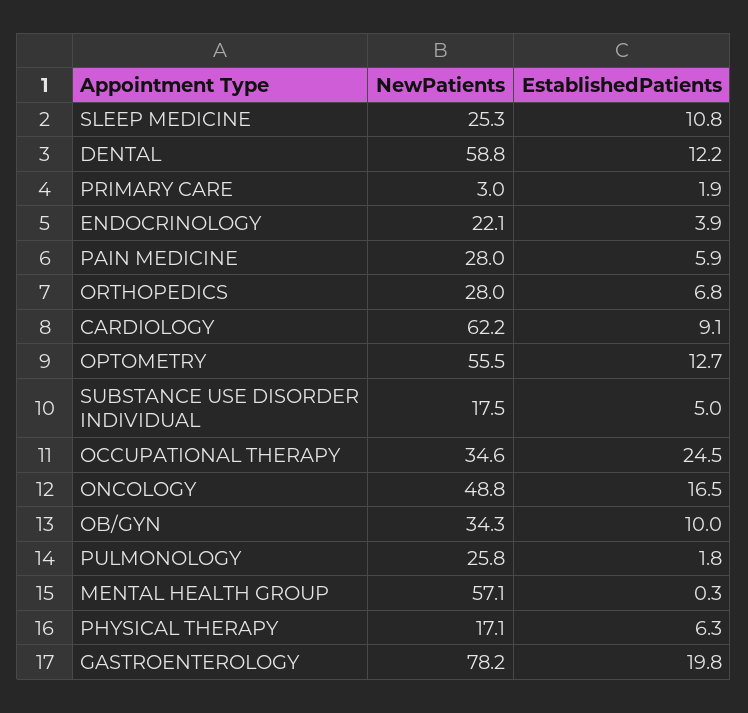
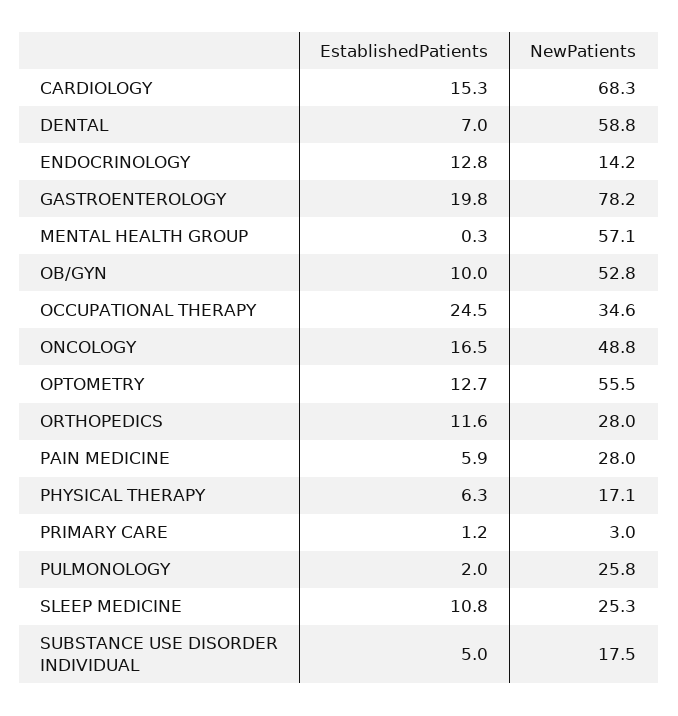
EstablishedPatients, DENTAL: 12.2 -> 7
EstablishedPatients, PRIMARY CARE: 1.9 -> 1.2
NewPatients, ENDOCRINOLOGY: 22.1 -> 14.2
EstablishedPatients, ENDOCRINOLOGY: 3.9 -> 12.8
EstablishedPatients, ORTHOPEDICS: 6.8 -> 11.6
NewPatients, CARDIOLOGY: 62.2 -> 68.3
EstablishedPatients, CARDIOLOGY: 9.1 -> 15.3
NewPatients, OB/GYN: 34.3 -> 52.8
EstablishedPatients, PULMONOLOGY: 1.8 -> 2

